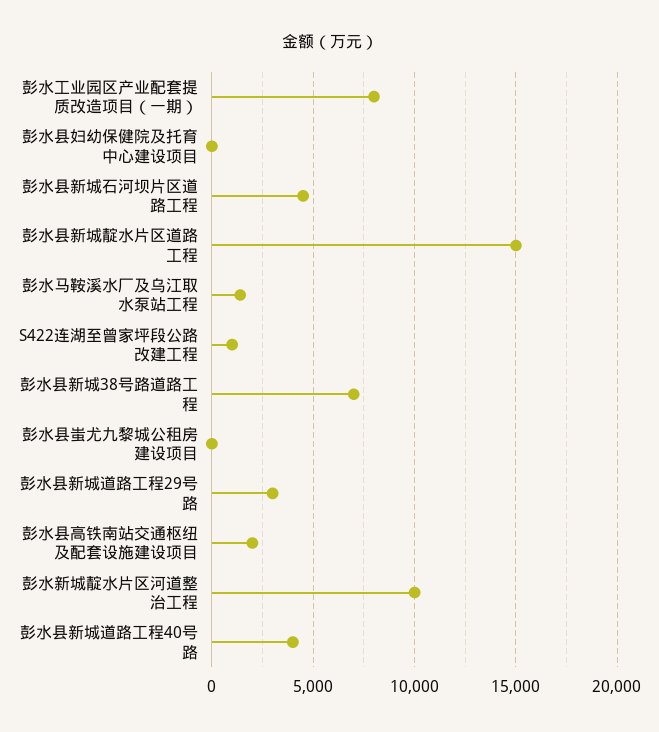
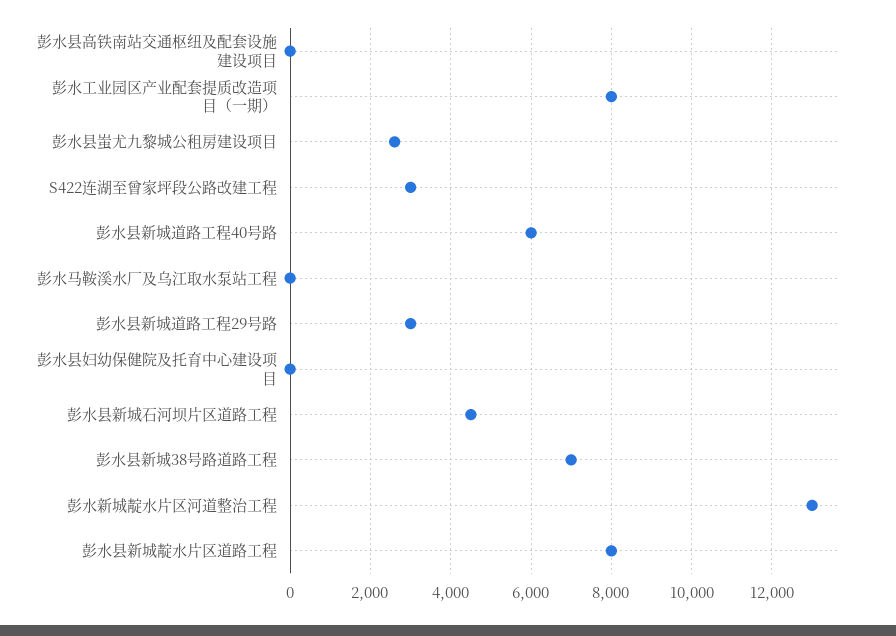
彭水县新城靛水片区道路工程: 15000 -> 8000
彭水马鞍溪水厂及乌江取水泵站工程: 1500 -> 0
S422连湖至曾家坪段公路改建工程: 1000 -> 3000
彭水县蚩尤九黎城公租房建设项目: 0 -> 2600
彭水县高铁南站交通枢纽及配套设施建设项目: 2000 -> 0
彭水新城靛水片区河道整治工程: 10000 -> 13000
彭水县新城道路工程40号路: 4000 -> 6000

